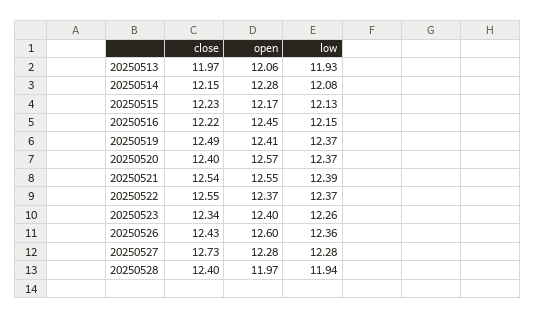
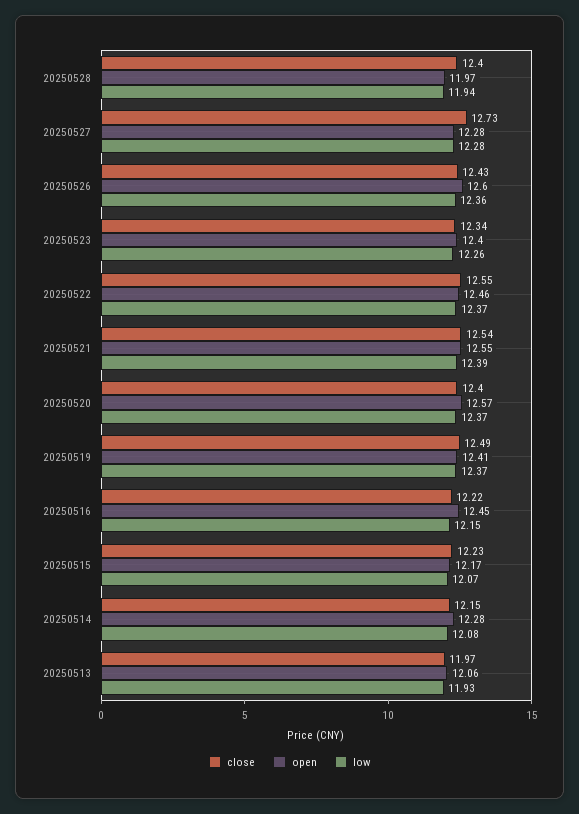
low, 20250515: 12.13 -> 12.07
open, 20250522: 12.37 -> 12.46

